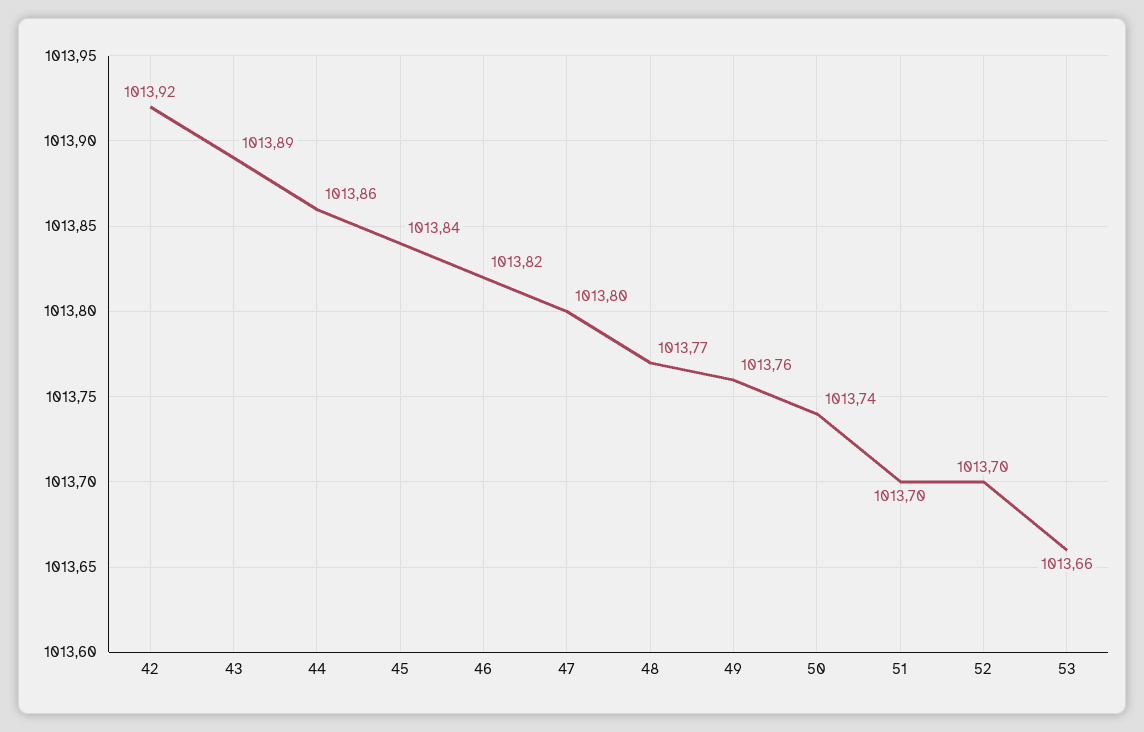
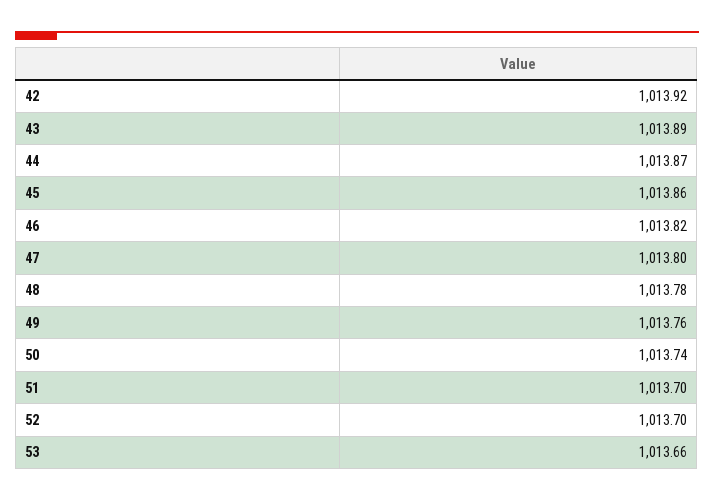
44: 1013.86 -> 1013.87
45: 1013.84 -> 1013.86
48: 1013.77 -> 1013.78

